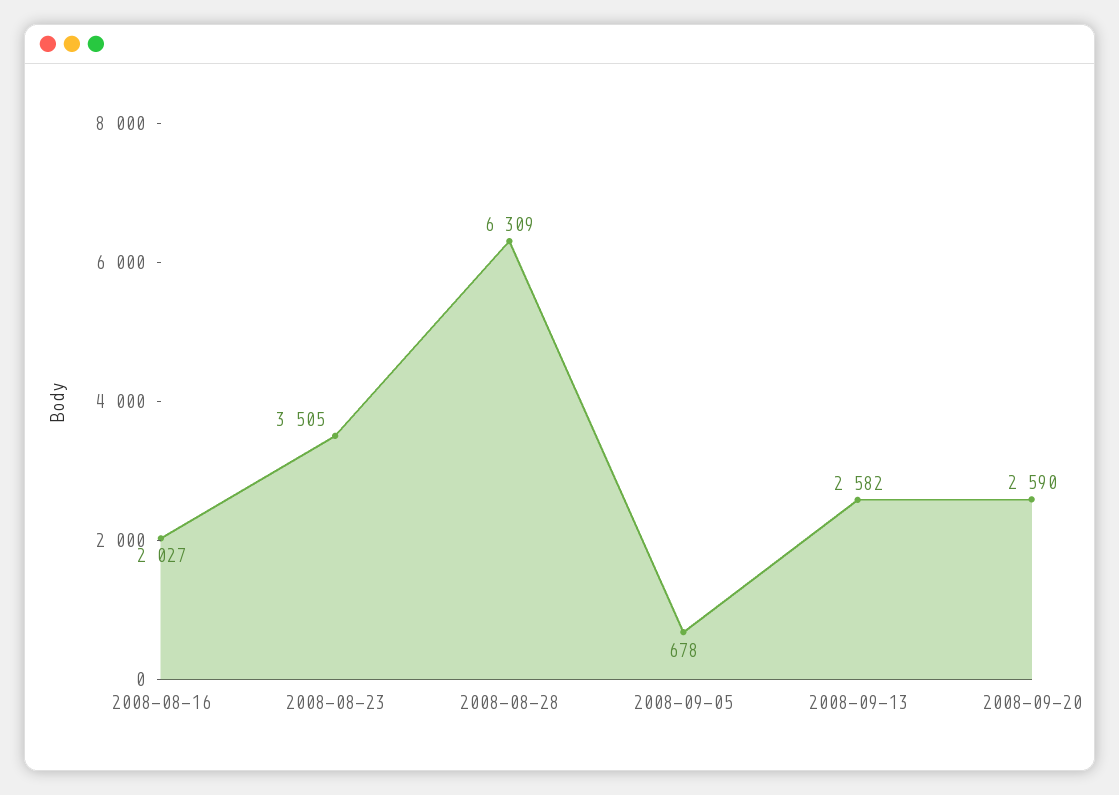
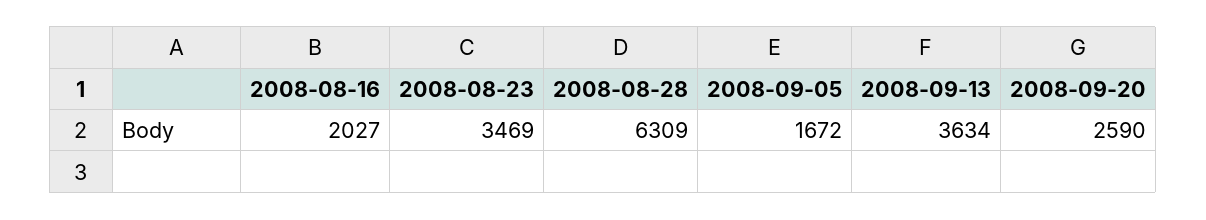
2008-08-23: 3505 -> 3469
2008-09-05: 678 -> 1672
2008-09-13: 2582 -> 3634

